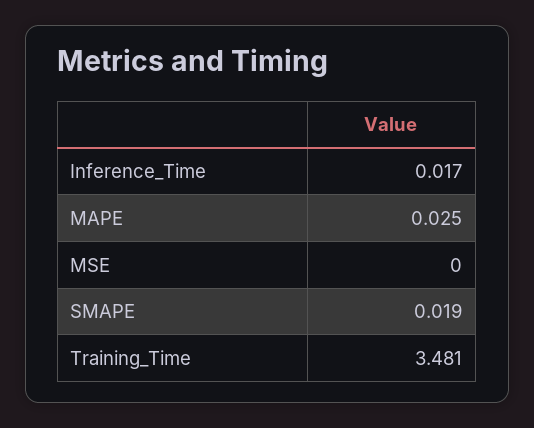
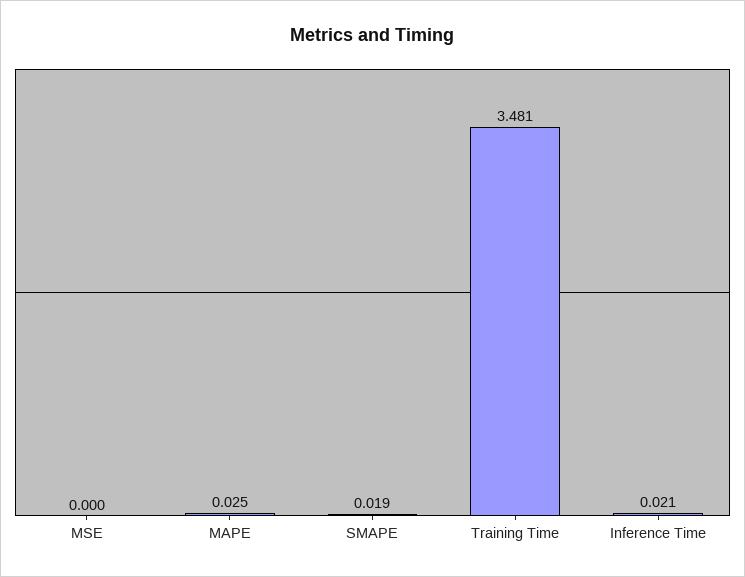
Inference_Time: 0.017 -> 0.021

